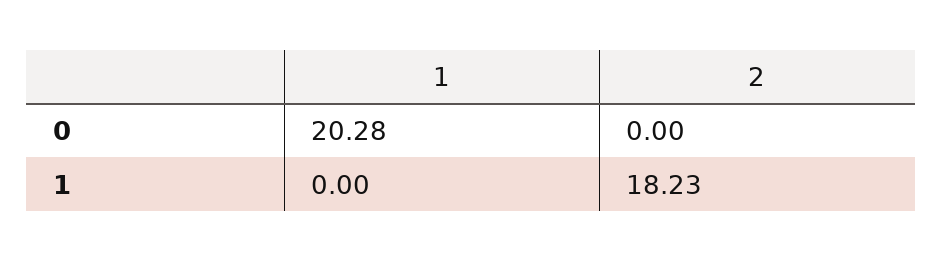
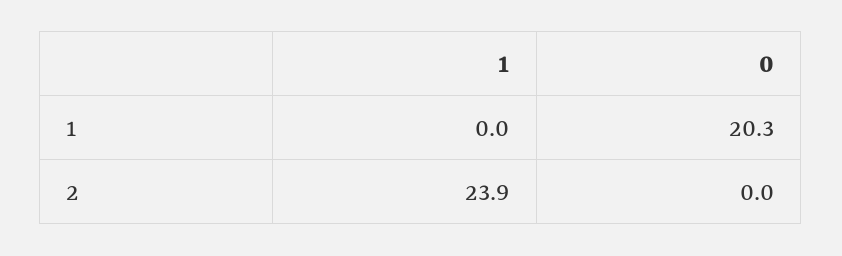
2, 1: 18.23 -> 23.9

